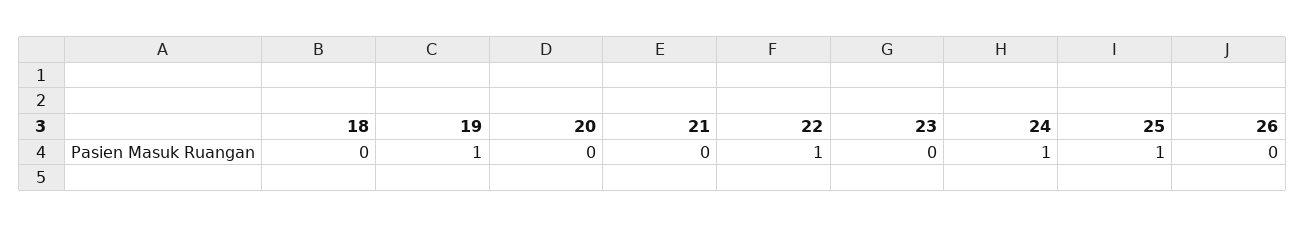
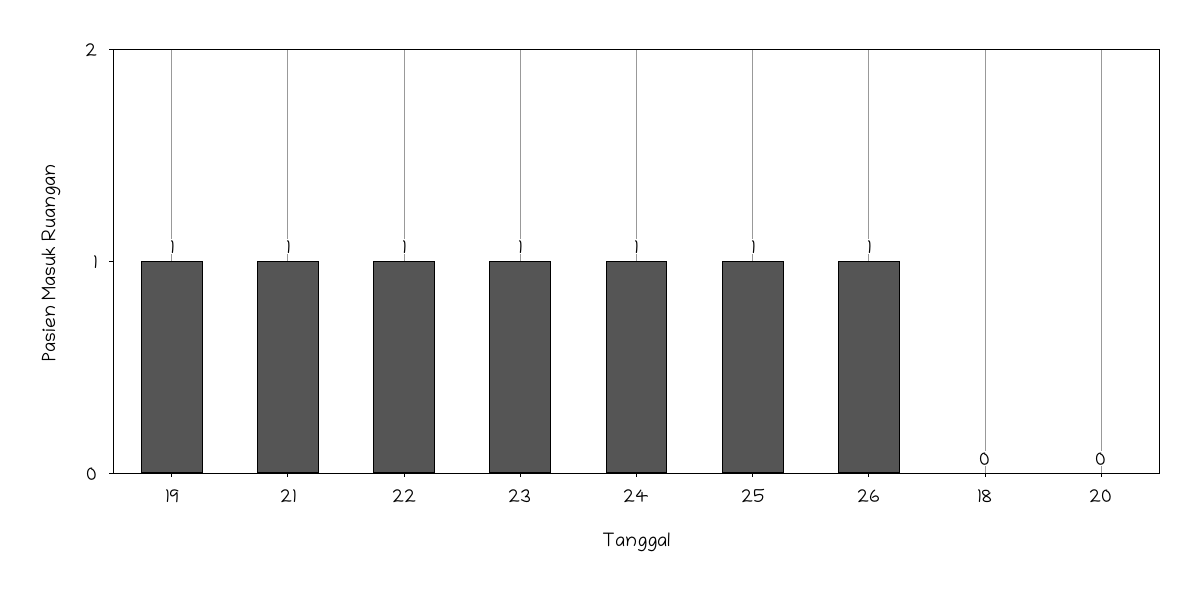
21: 0 -> 1
23: 0 -> 1
26: 0 -> 1

